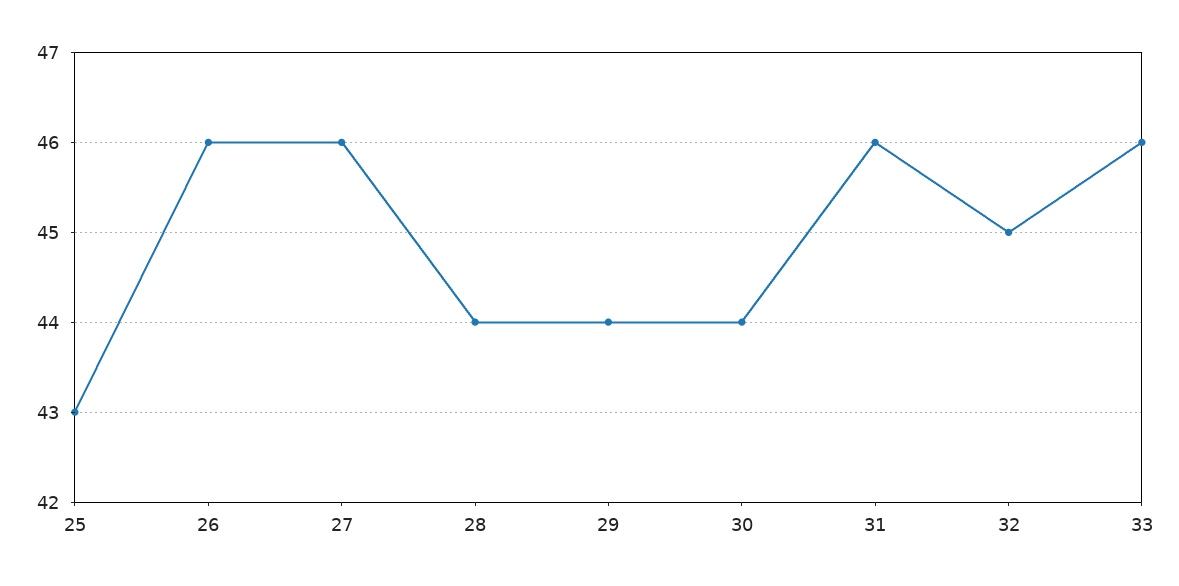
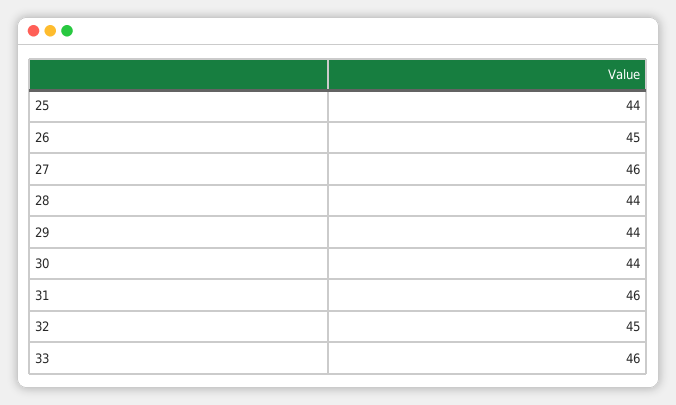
25: 43 -> 44
26: 46 -> 45

